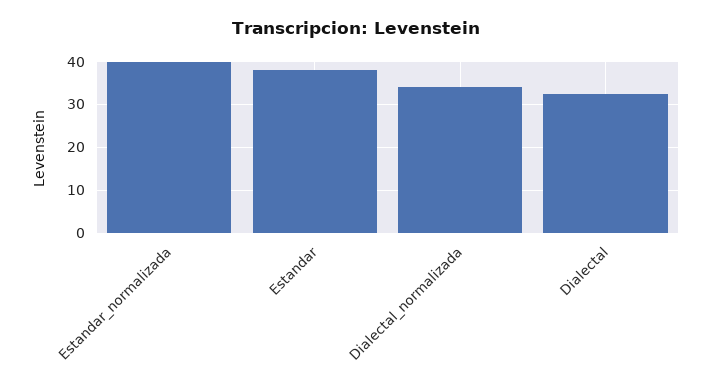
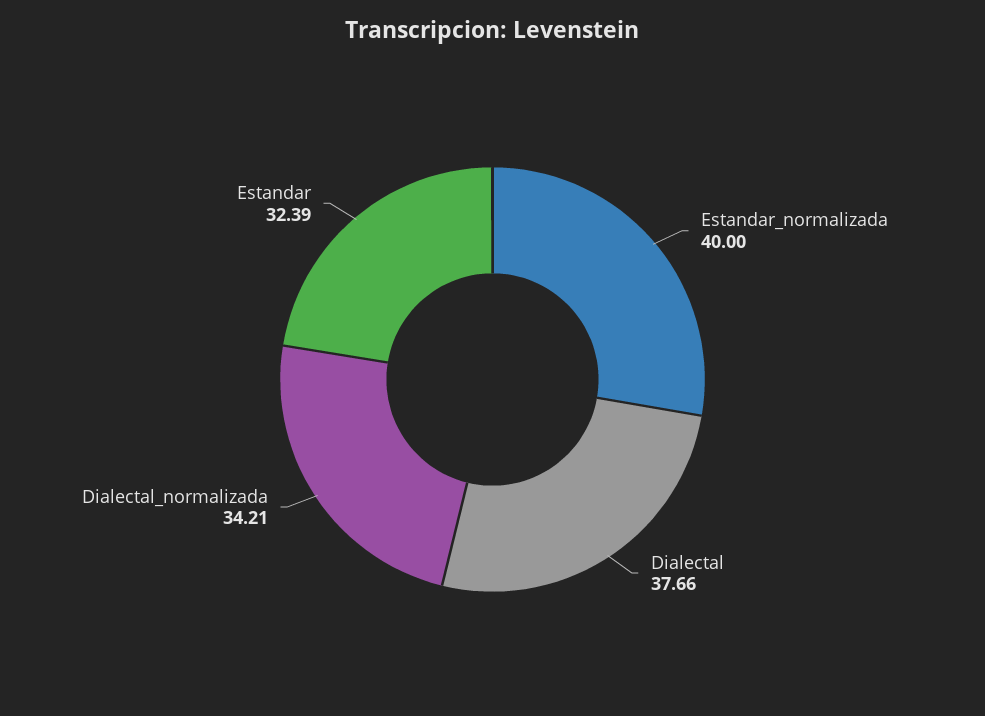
Estandar: 38 -> 32.39
Dialectal: 32 -> 37.66

